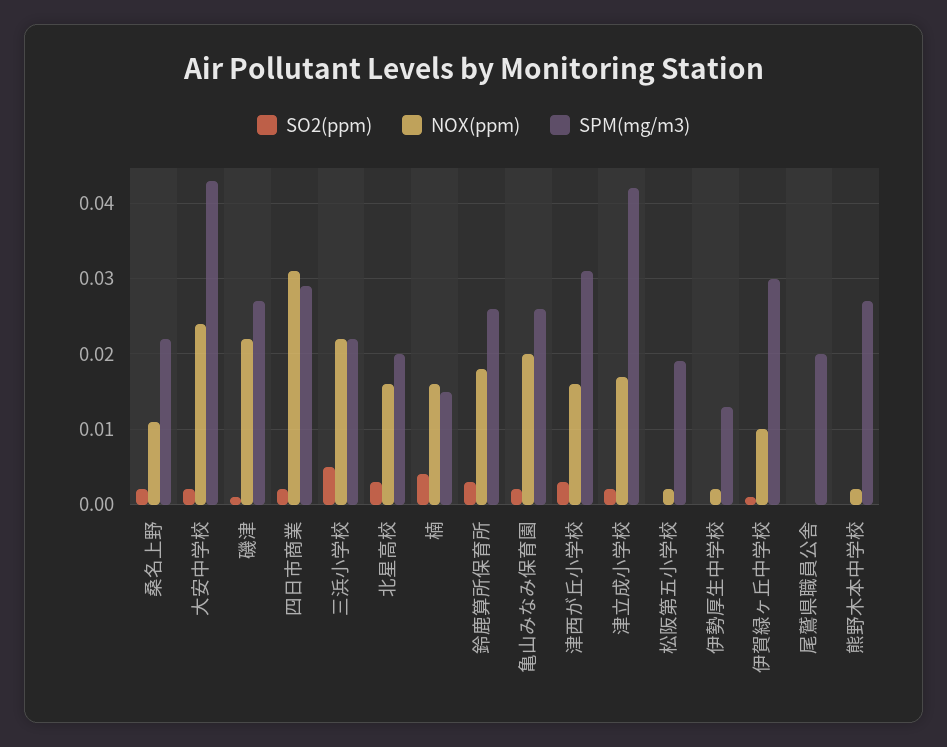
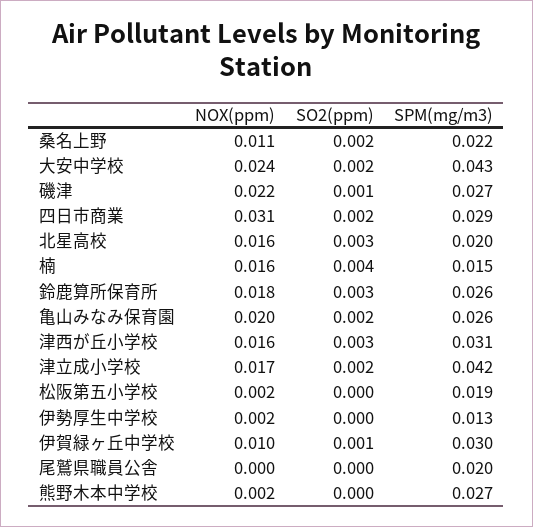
SO2(ppm), 三浜小学校: 0.005 -> none
NOX(ppm), 三浜小学校: 0.022 -> none
SPM(mg/m3), 三浜小学校: 0.022 -> none

